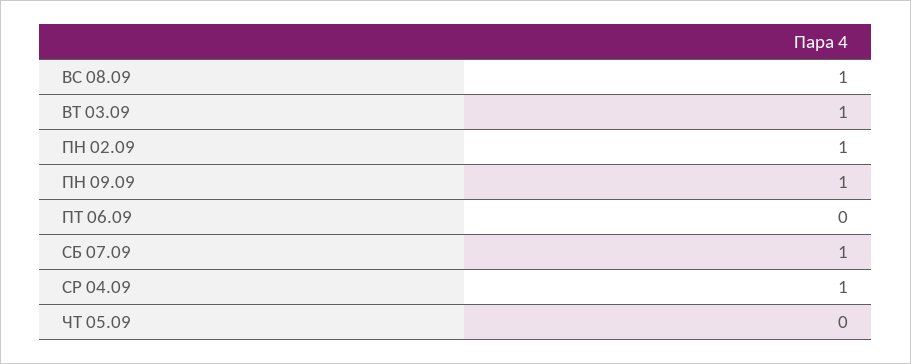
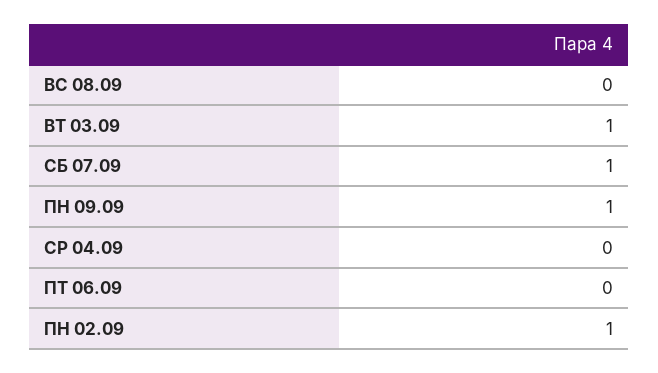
ВС 08.09: 1 -> 0
СР 04.09: 1 -> 0
ЧТ 05.09: 0 -> none

